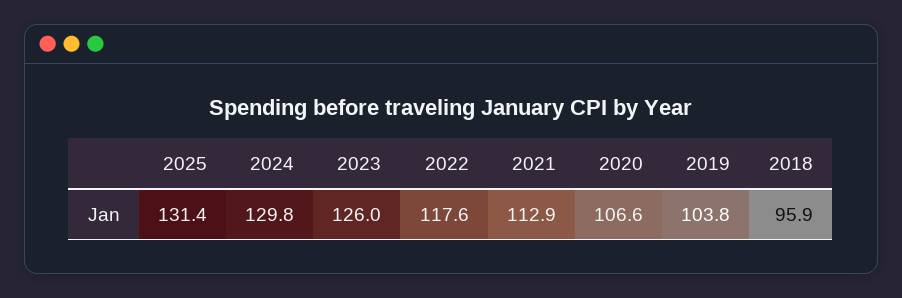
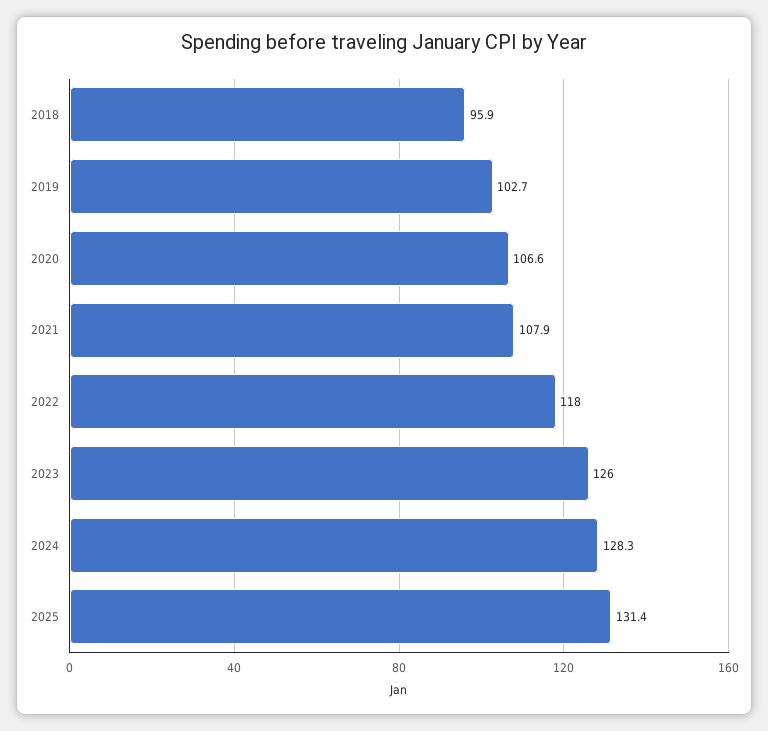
2024: 129.8 -> 128.3
2022: 117.6 -> 118
2021: 112.9 -> 107.9
2019: 103.8 -> 102.7

